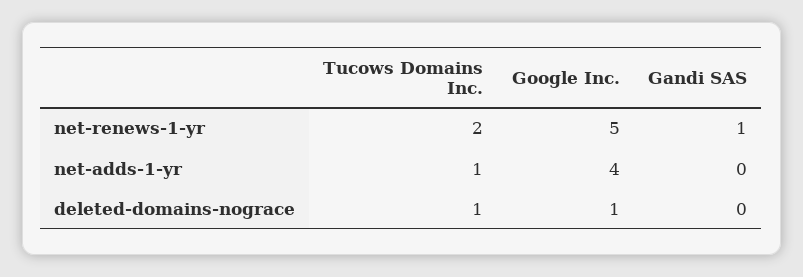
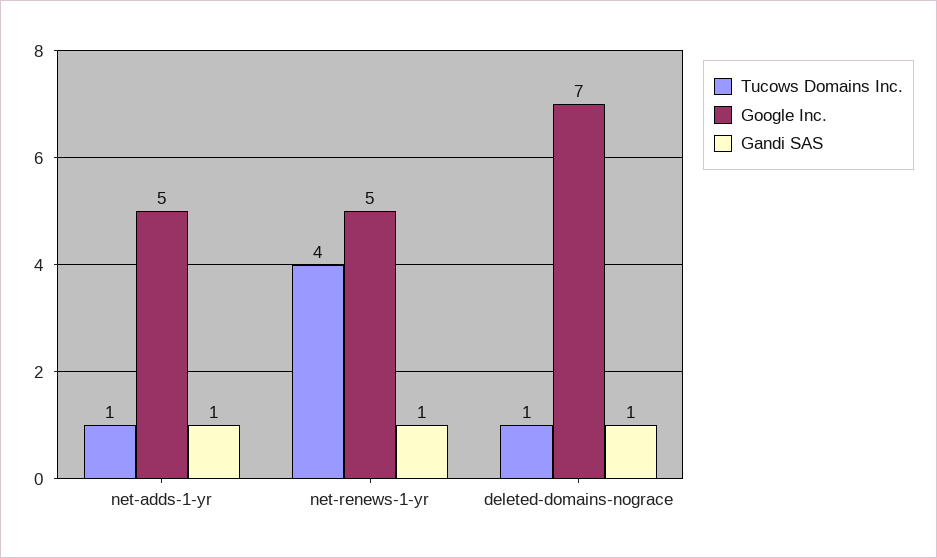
Tucows Domains Inc., net-renews-1-yr: 2 -> 4
Google Inc., net-adds-1-yr: 4 -> 5
Gandi SAS, net-adds-1-yr: 0 -> 1
Google Inc., deleted-domains-nograce: 1 -> 7
Gandi SAS, deleted-domains-nograce: 0 -> 1

